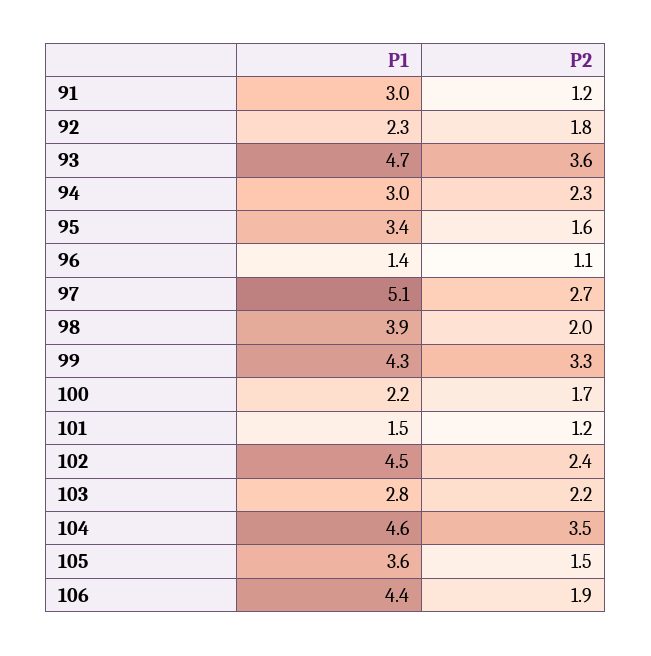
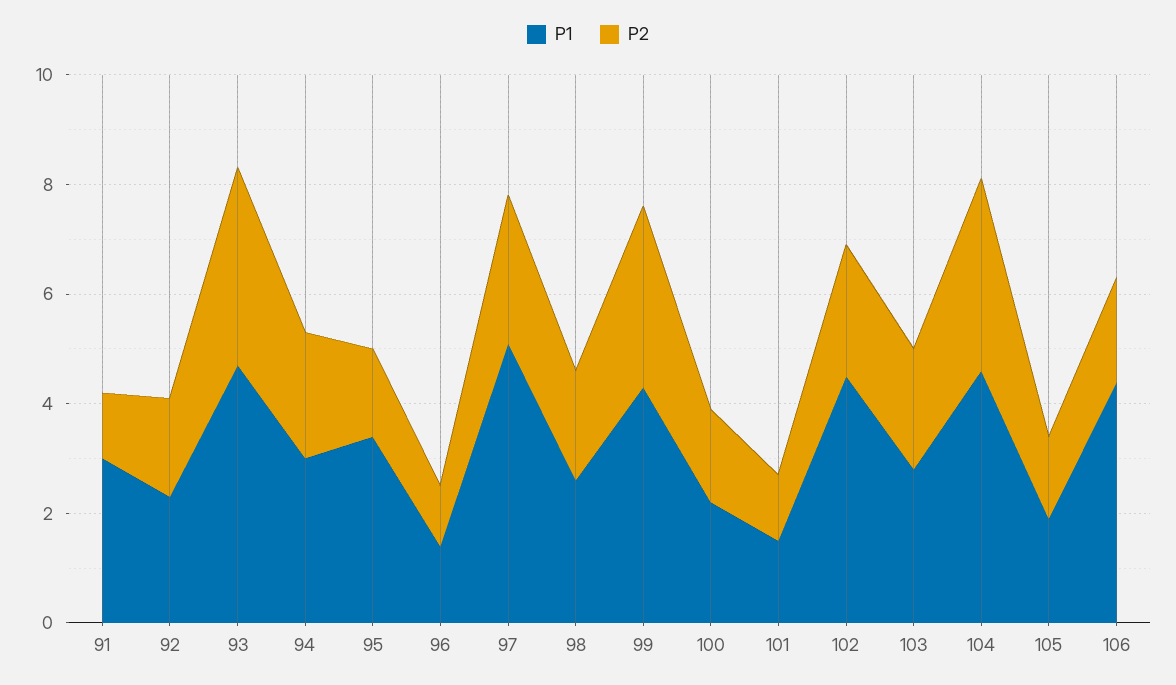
P1, 98: 3.9 -> 2.5
P1, 105: 3.6 -> 2

